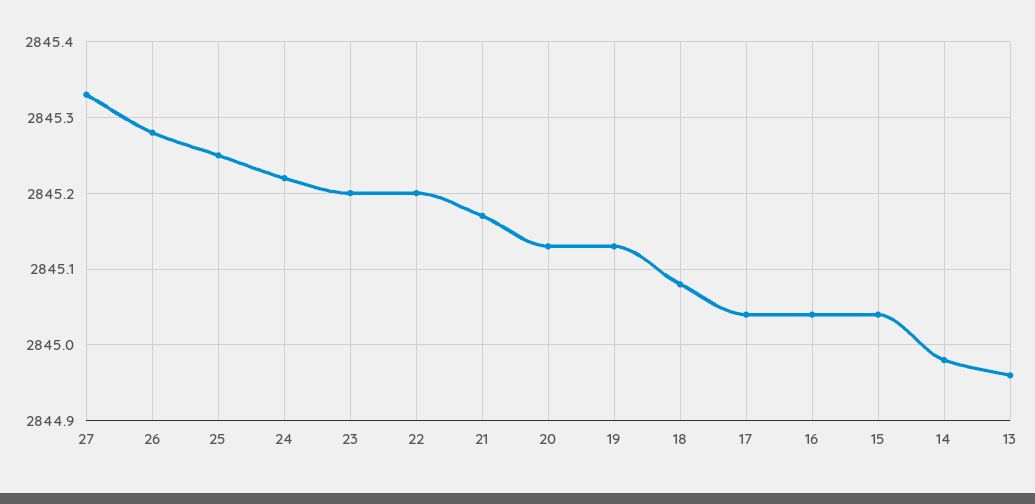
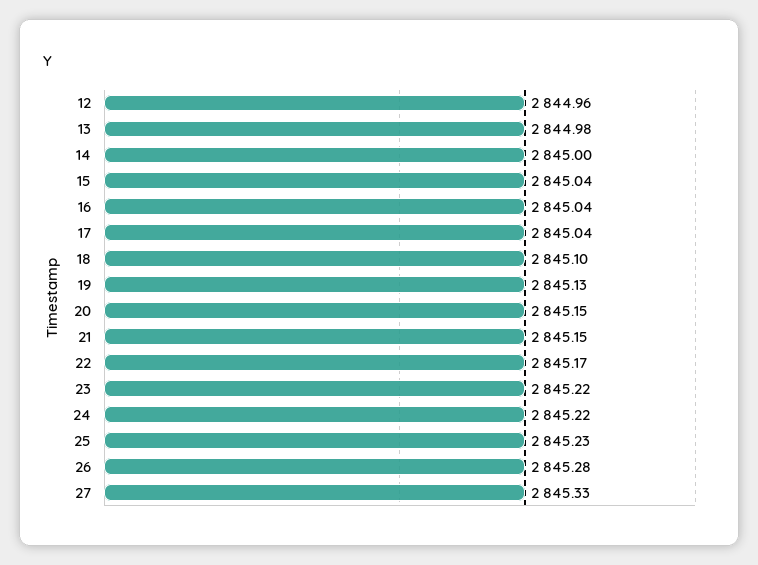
25: 2845.25 -> 2845.23
23: 2845.2 -> 2845.22
22: 2845.2 -> 2845.17
21: 2845.17 -> 2845.15
20: 2845.13 -> 2845.15
18: 2845.08 -> 2845.1
14: 2844.98 -> 2845
13: 2844.96 -> 2844.98
12: none -> 2844.96

